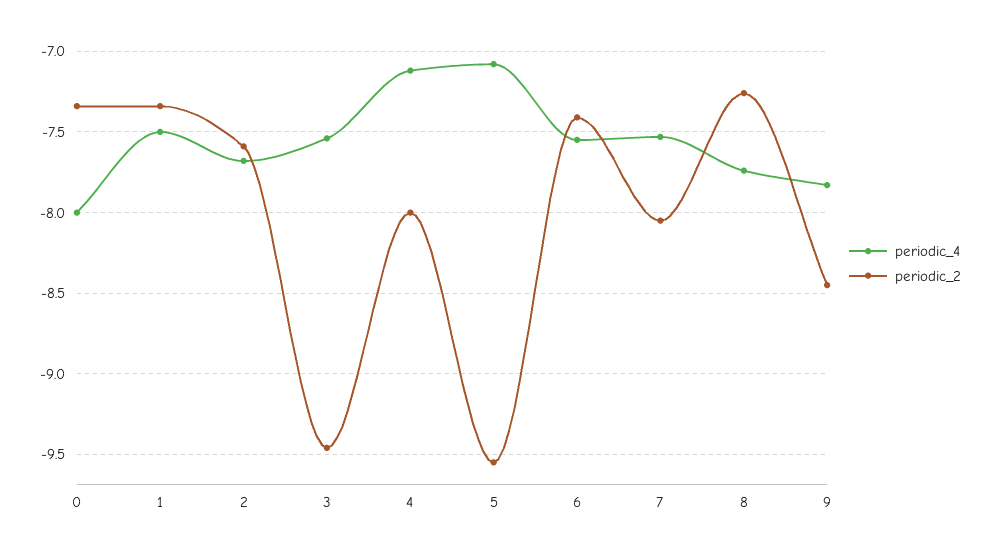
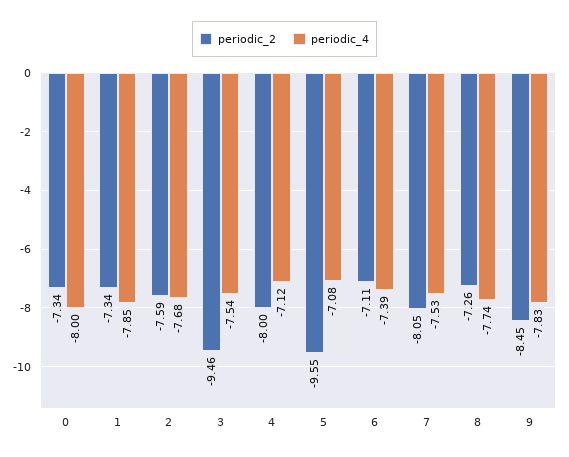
periodic_4, 1: -7.5 -> -7.85
periodic_4, 6: -7.55 -> -7.39
periodic_2, 6: -7.4 -> -7.11

